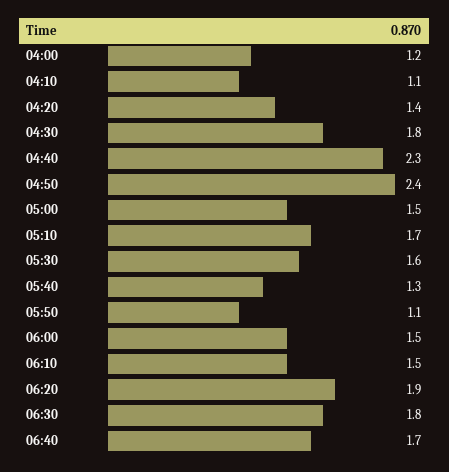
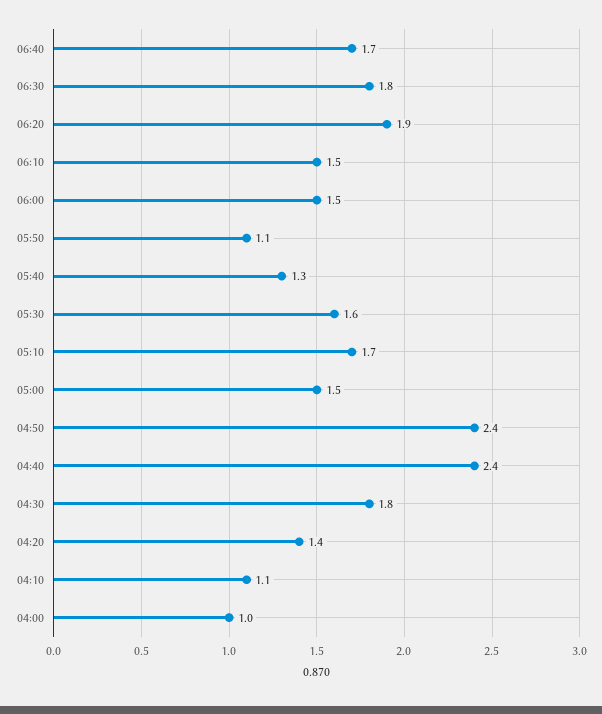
04:00: 1.2 -> 1
04:40: 2.3 -> 2.4

